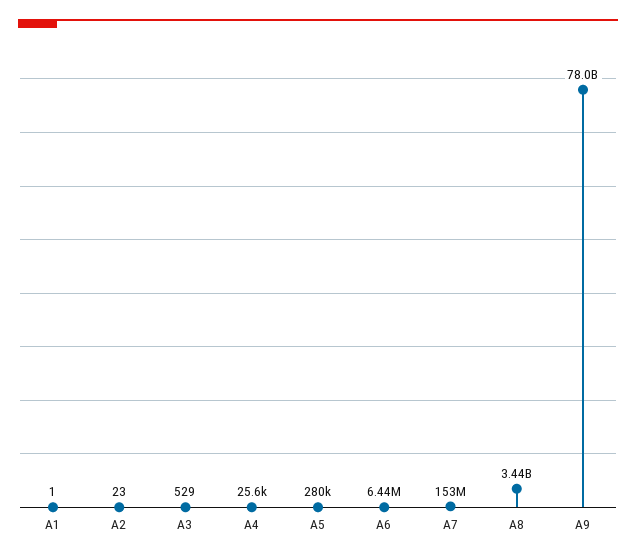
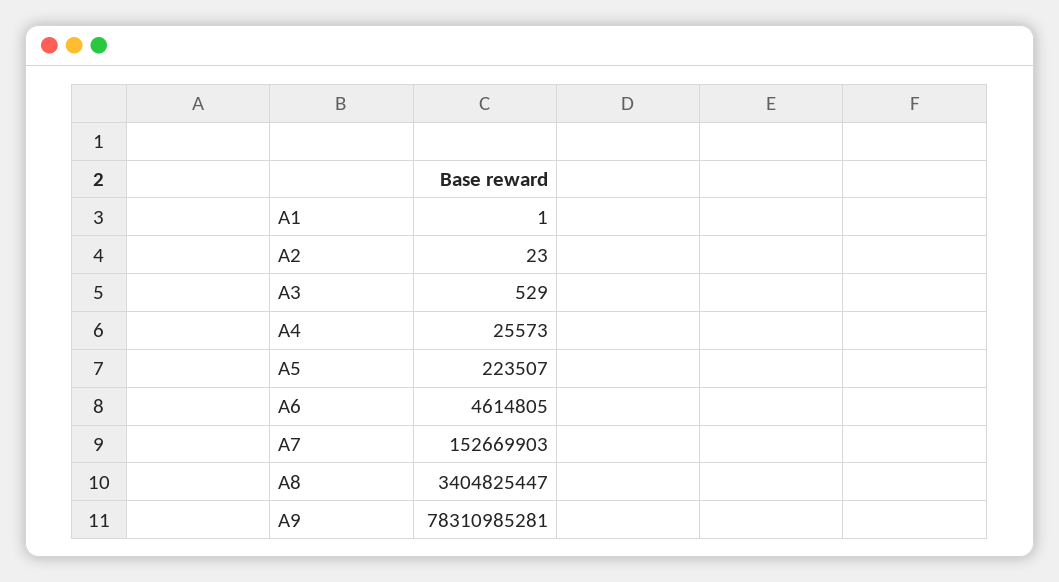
A5: 280000 -> 223507
A6: 6440000 -> 4614805
A8: 3440000000 -> 3404825447
A9: 78000000000 -> 78310985281

